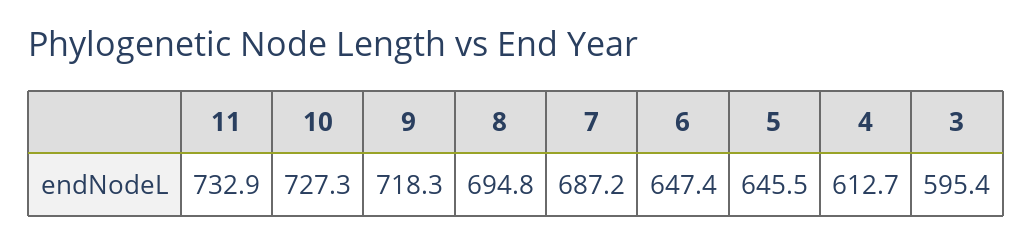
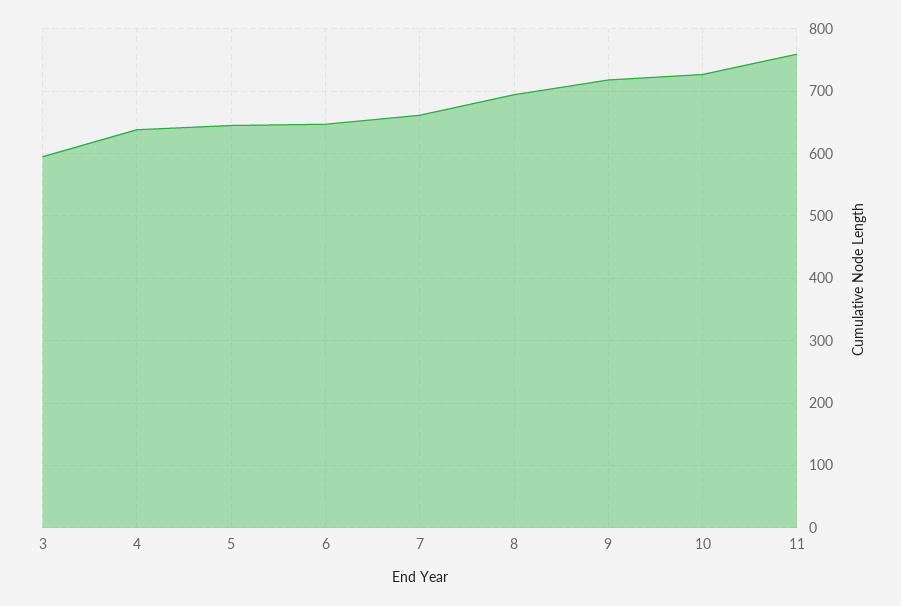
11: 732.9 -> 760
7: 687.2 -> 660
4: 612.7 -> 640

